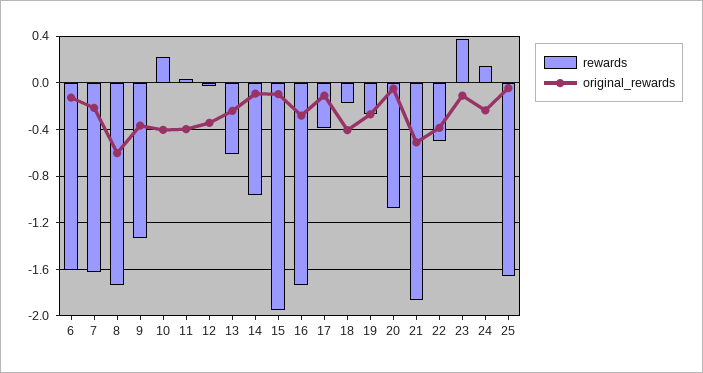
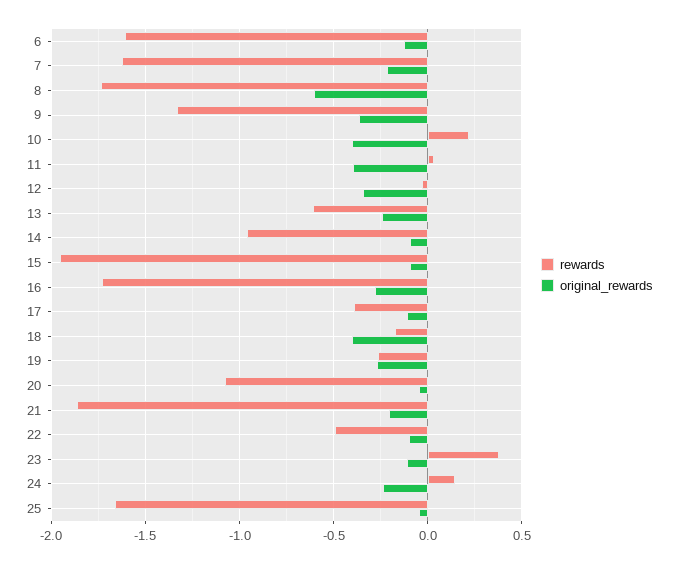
original_rewards, 21: -0.5 -> -0.2
original_rewards, 22: -0.4 -> -0.1

